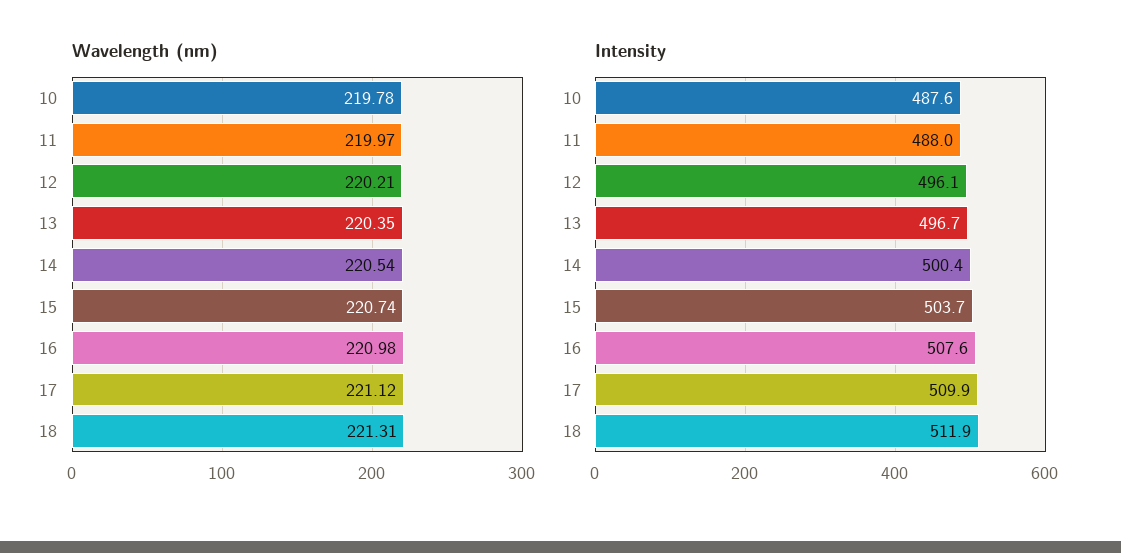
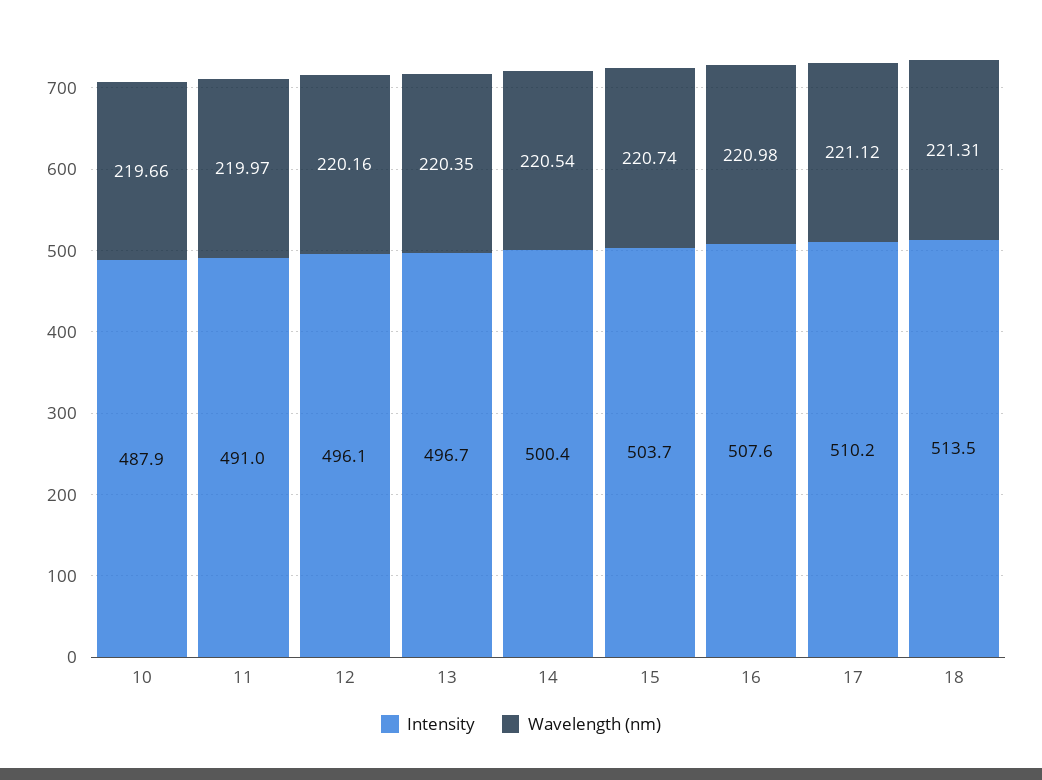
Wavelength (nm), 10: 219.78 -> 219.66
Wavelength (nm), 12: 220.21 -> 220.16
Intensity, 10: 487.6 -> 487.9
Intensity, 11: 488 -> 491
Intensity, 17: 509.9 -> 510.2
Intensity, 18: 511.9 -> 513.5

